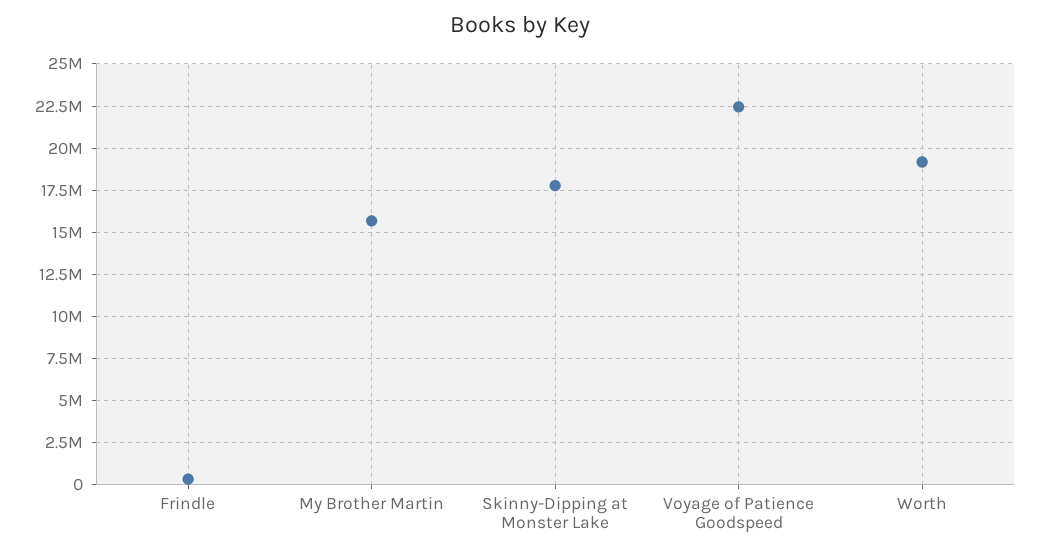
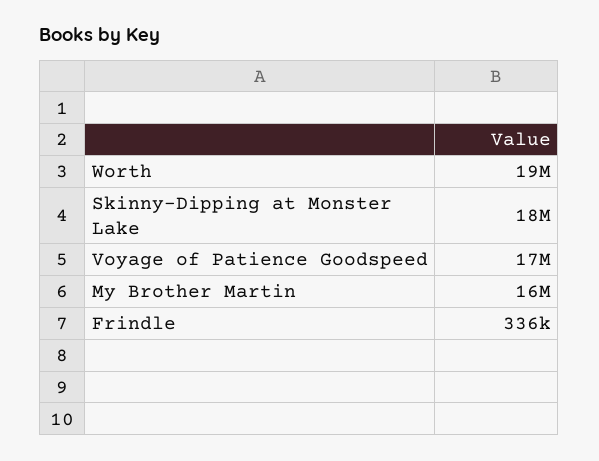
Voyage of Patience Goodspeed: 22500000 -> 17000000

